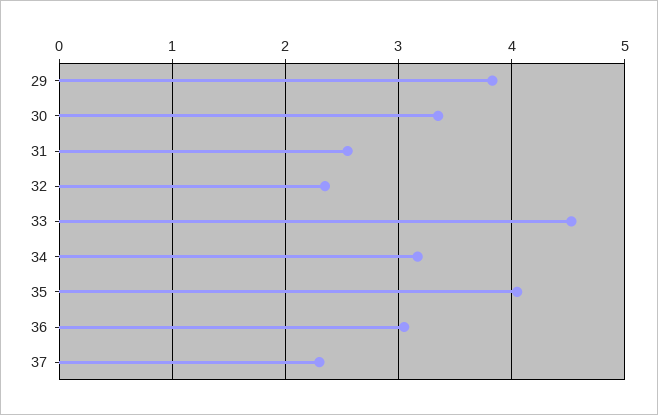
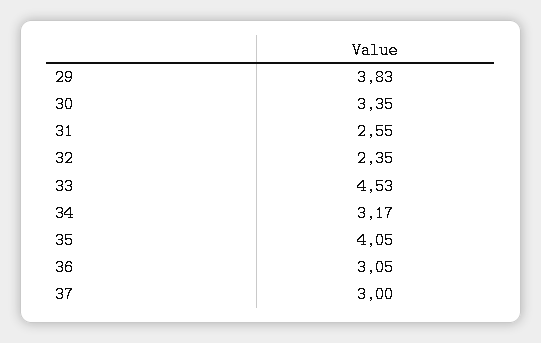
37: 2.3 -> 3

